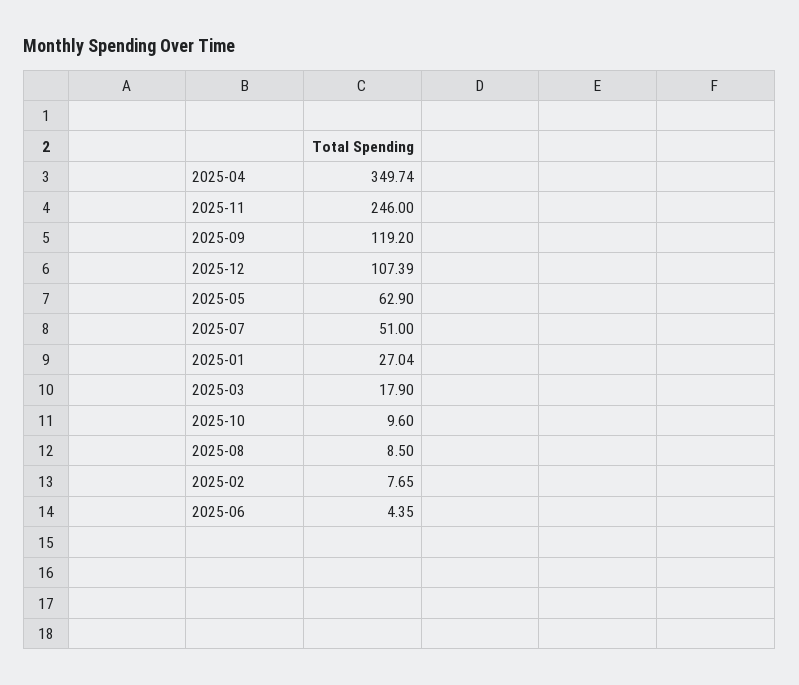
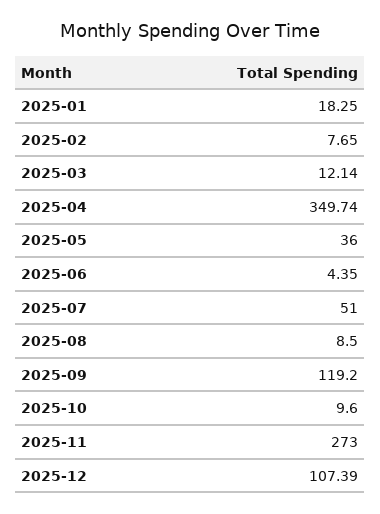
2025-11: 246 -> 273
2025-05: 62.9 -> 36
2025-01: 27.04 -> 18.25
2025-03: 17.9 -> 12.14

